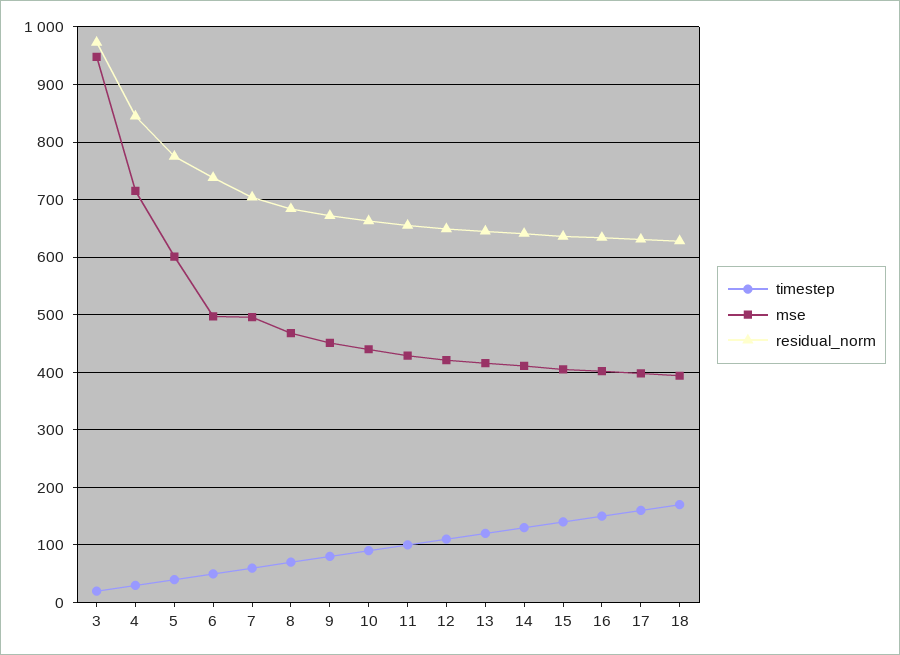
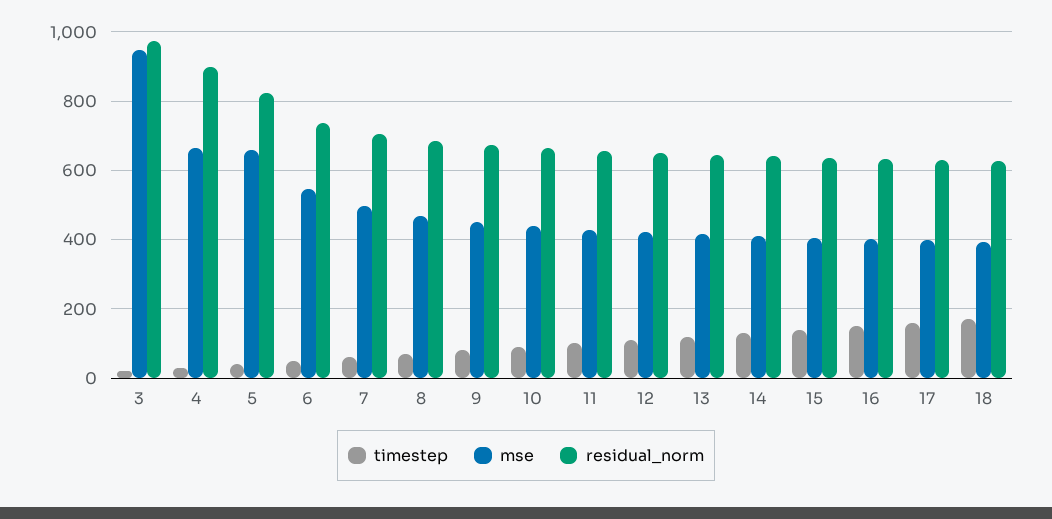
mse, 4: 720 -> 660
residual_norm, 4: 840 -> 900
mse, 5: 600 -> 660
residual_norm, 5: 780 -> 820
mse, 6: 500 -> 540

